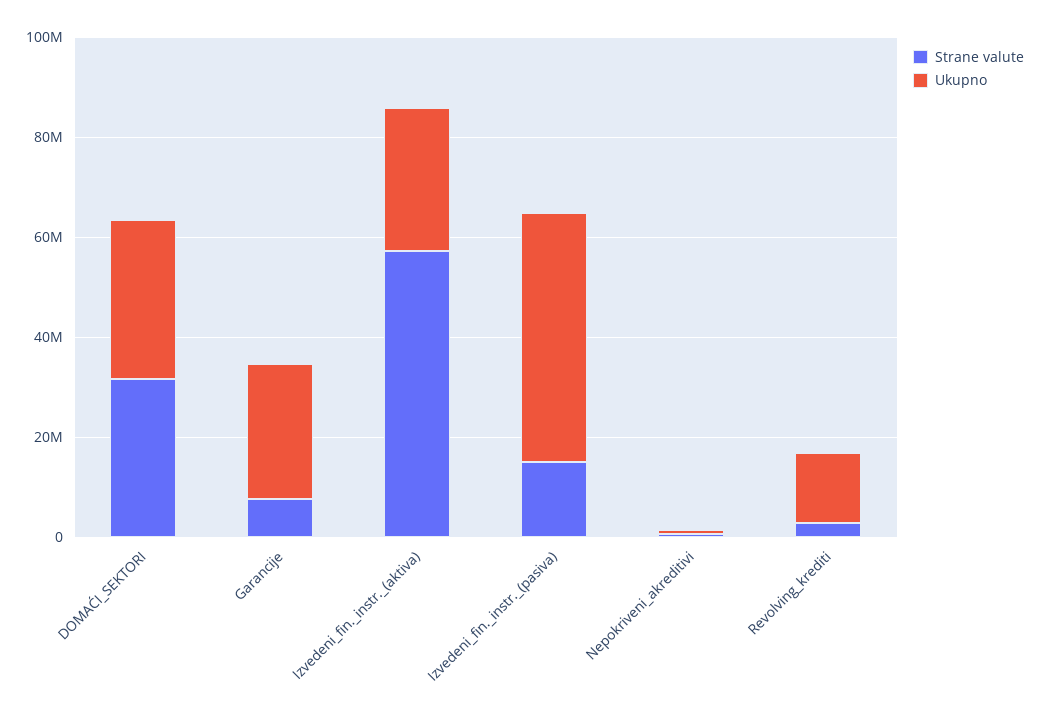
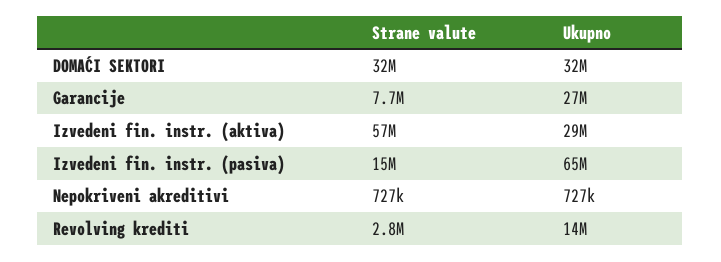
Ukupno, Izvedeni_fin._instr._(pasiva): 50000000 -> 65000000

